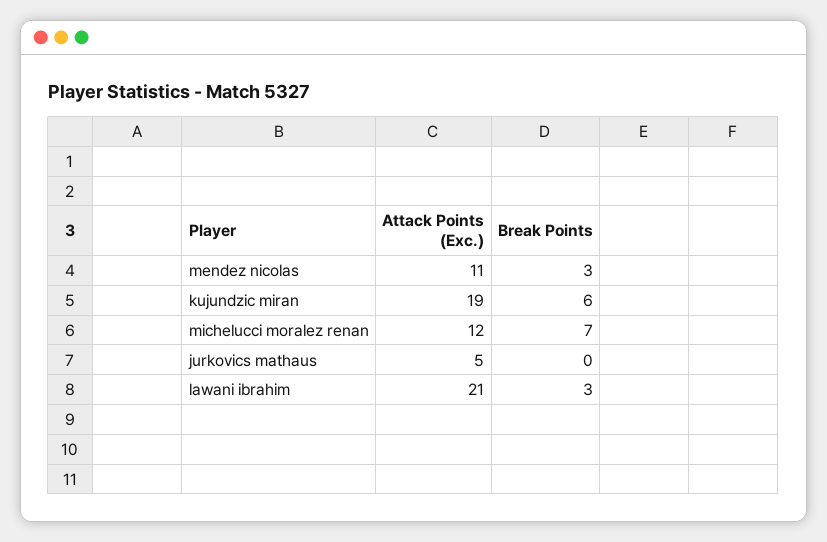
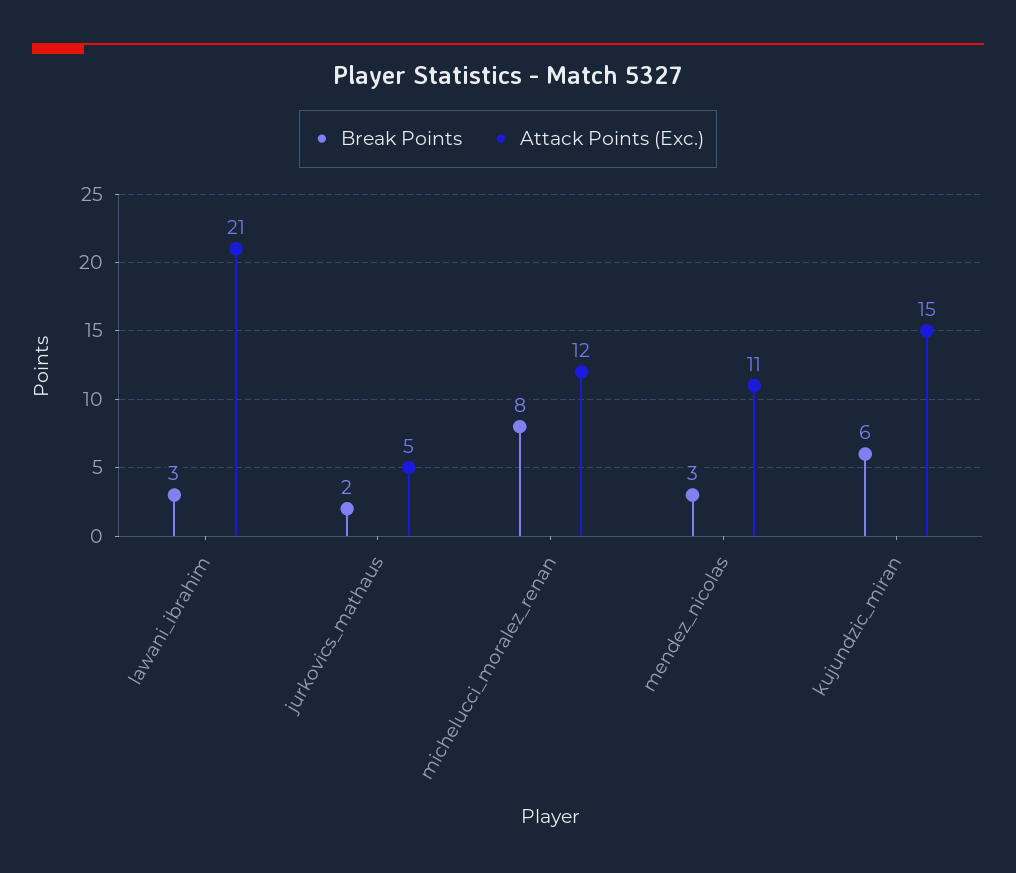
Attack Points (Exc.), kujundzic miran: 19 -> 15
Break Points, michelucci moralez renan: 7 -> 8
Break Points, jurkovics mathaus: 0 -> 2

